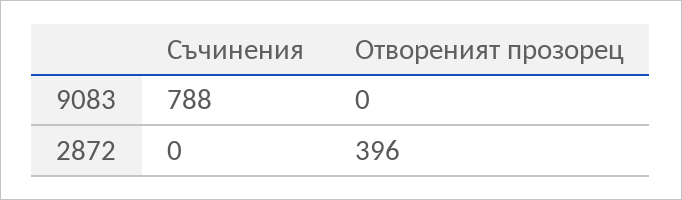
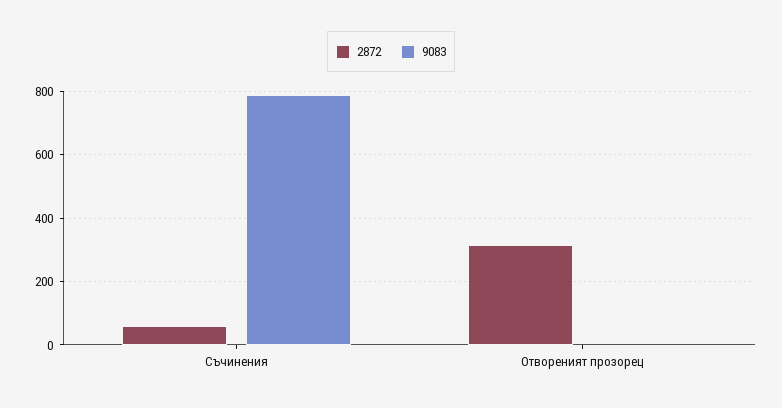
2872, Съчинения: 0 -> 60
2872, Отвореният прозорец: 396 -> 320

